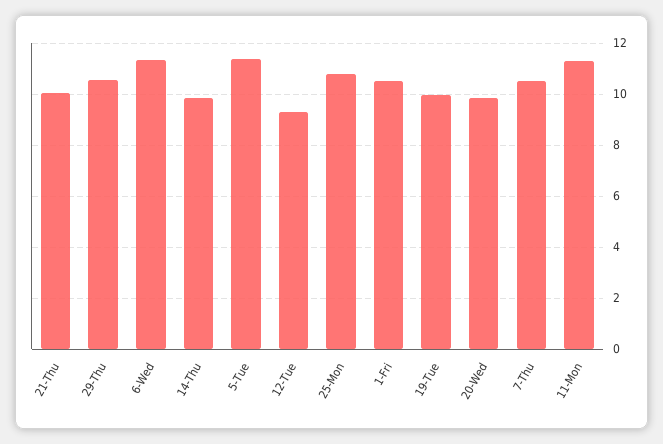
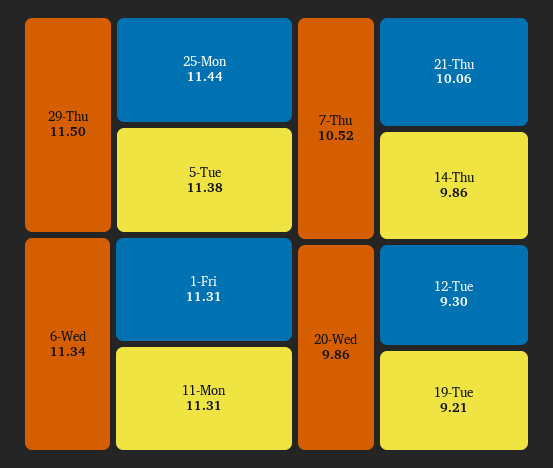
29-Thu: 10.5 -> 11.5
25-Mon: 10.75 -> 11.44
1-Fri: 10.5 -> 11.31
19-Tue: 10 -> 9.21

